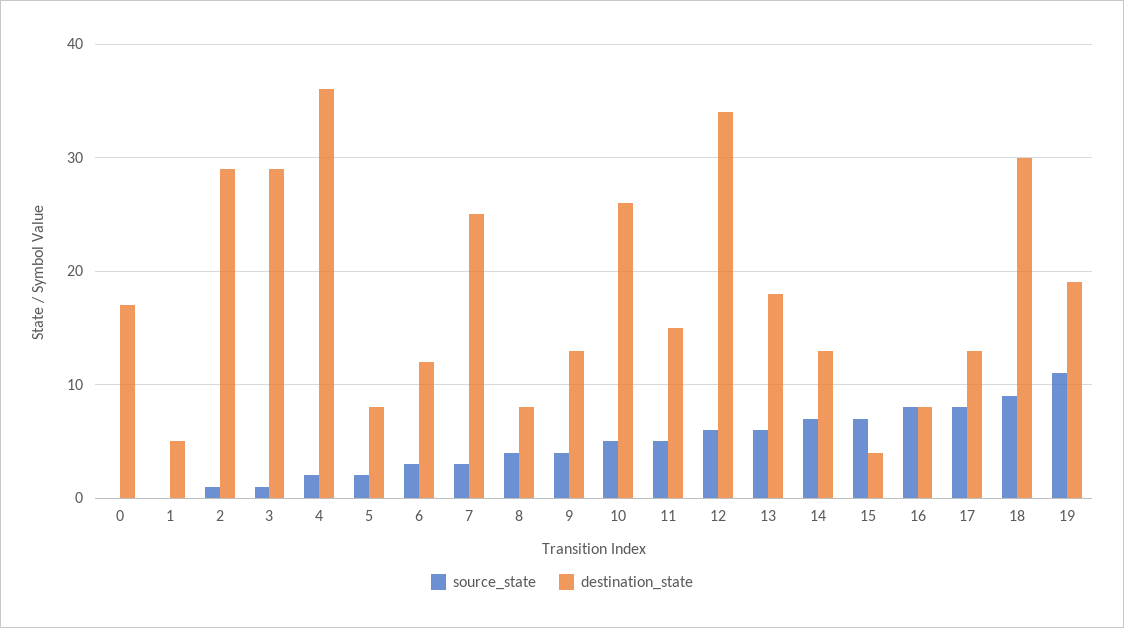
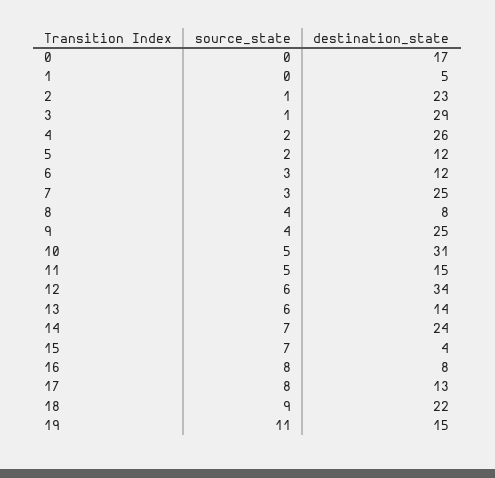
destination_state, 2: 29 -> 23
destination_state, 4: 36 -> 26
destination_state, 5: 8 -> 12
destination_state, 9: 13 -> 25
destination_state, 10: 26 -> 31
destination_state, 13: 18 -> 14
destination_state, 14: 13 -> 24
destination_state, 18: 30 -> 22
destination_state, 19: 19 -> 15

